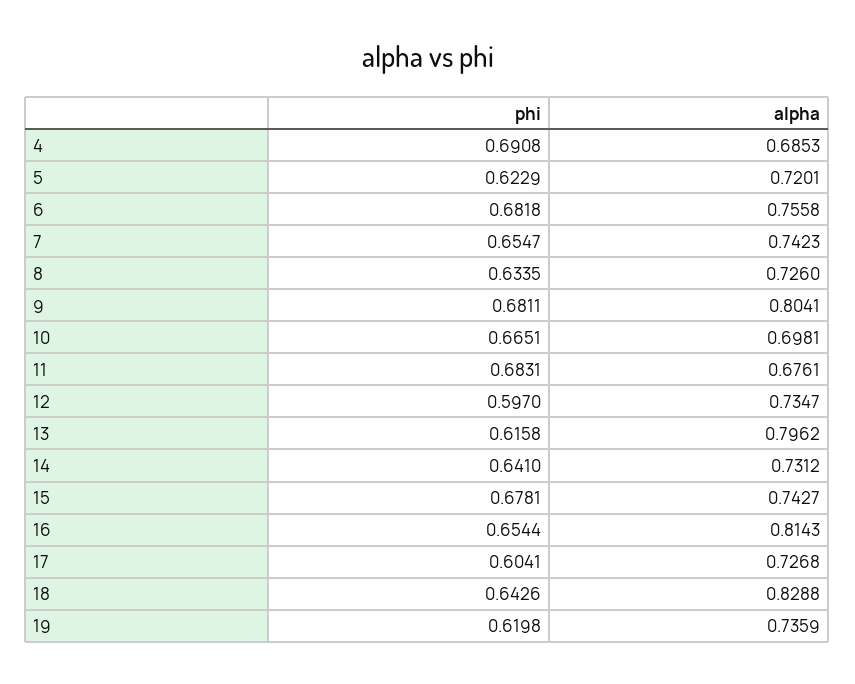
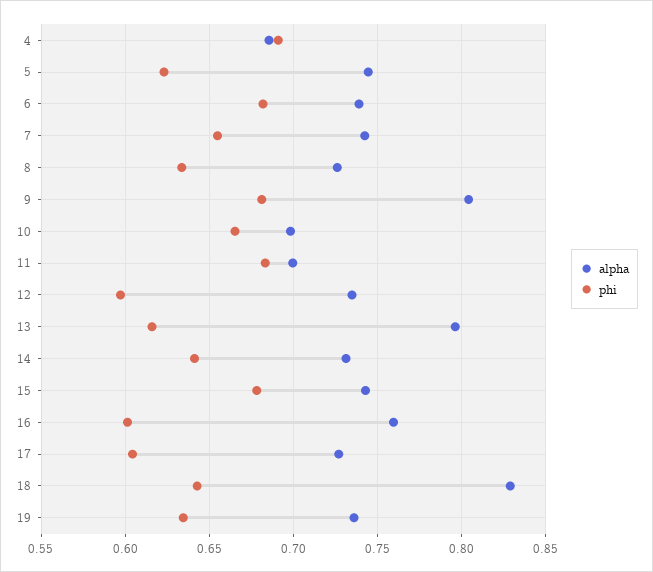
alpha, 5: 0.7201 -> 0.745
alpha, 6: 0.7558 -> 0.74
alpha, 11: 0.6761 -> 0.7
phi, 16: 0.6544 -> 0.6
alpha, 16: 0.8143 -> 0.76
phi, 19: 0.6198 -> 0.635

